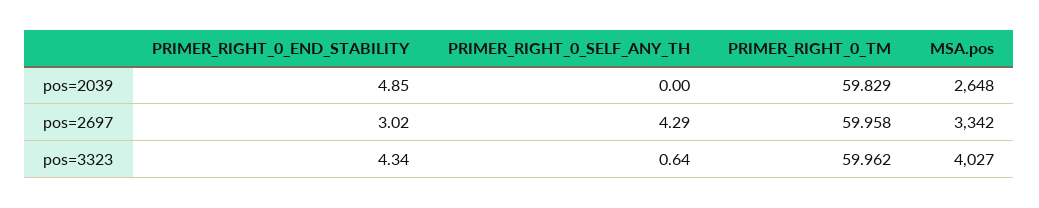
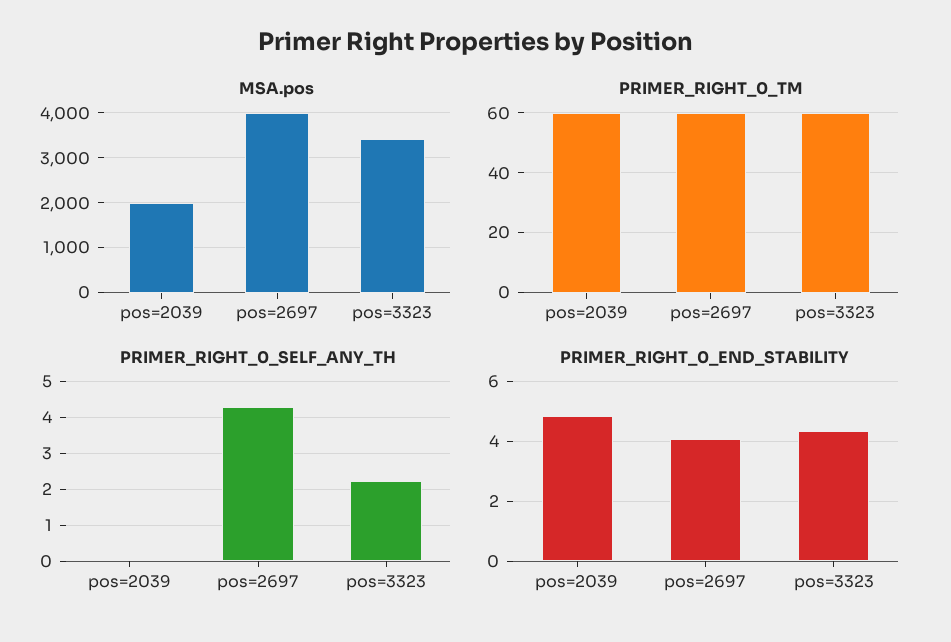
MSA.pos, pos=2039: 2648 -> 2000
PRIMER_RIGHT_0_END_STABILITY, pos=2697: 3.02 -> 4
MSA.pos, pos=2697: 3342 -> 4000
PRIMER_RIGHT_0_SELF_ANY_TH, pos=3323: 0.64 -> 2.2
MSA.pos, pos=3323: 4027 -> 3400

